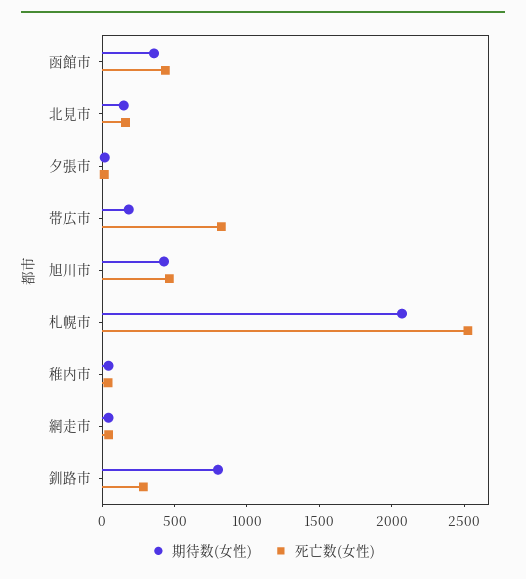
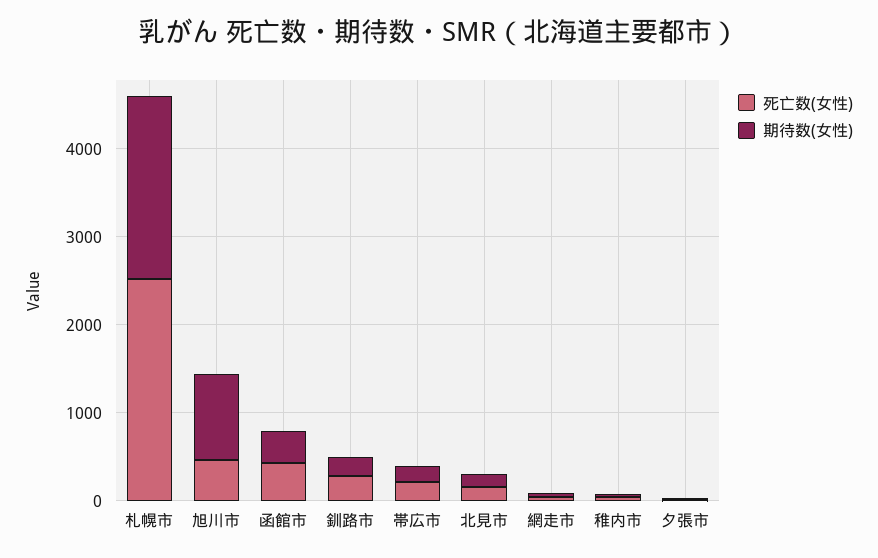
死亡数(女性), 帯広市: 800 -> 200
期待数(女性), 旭川市: 400 -> 1000
期待数(女性), 釧路市: 800 -> 200

